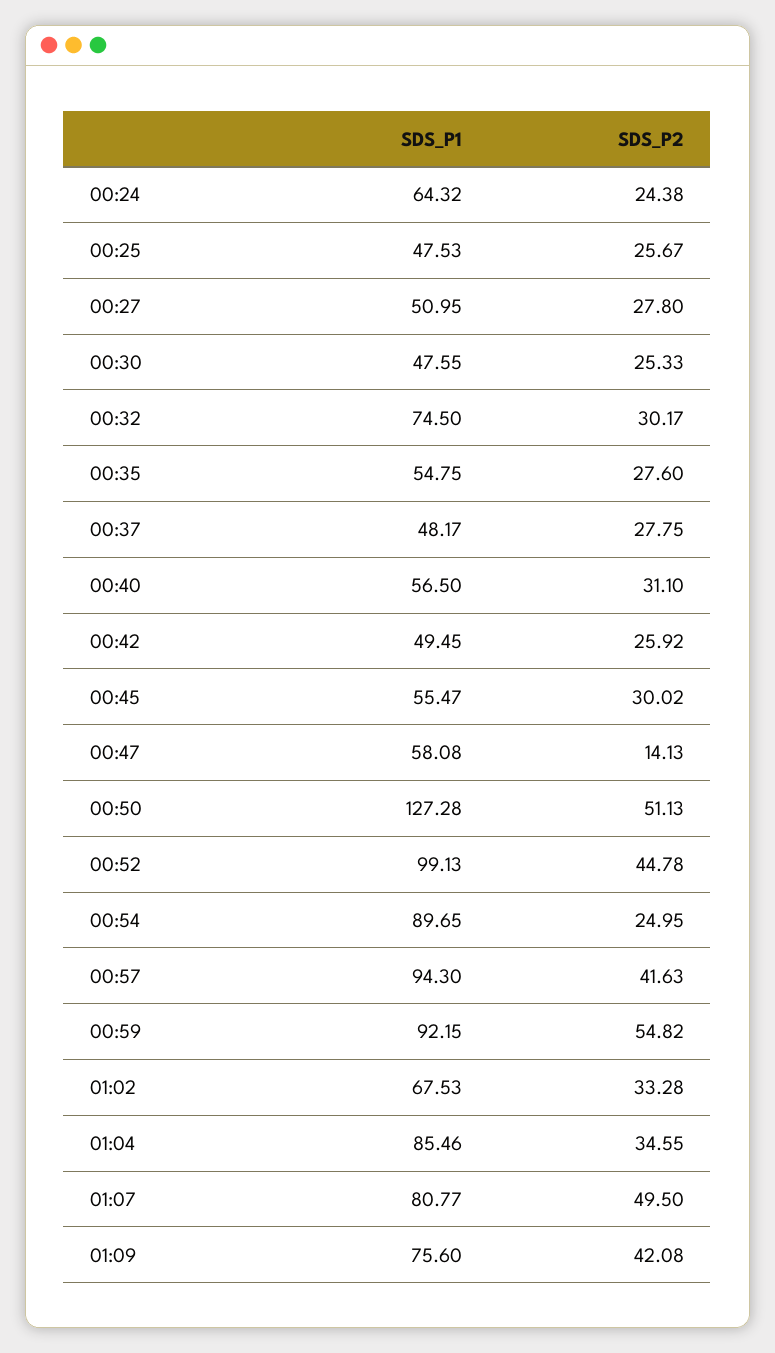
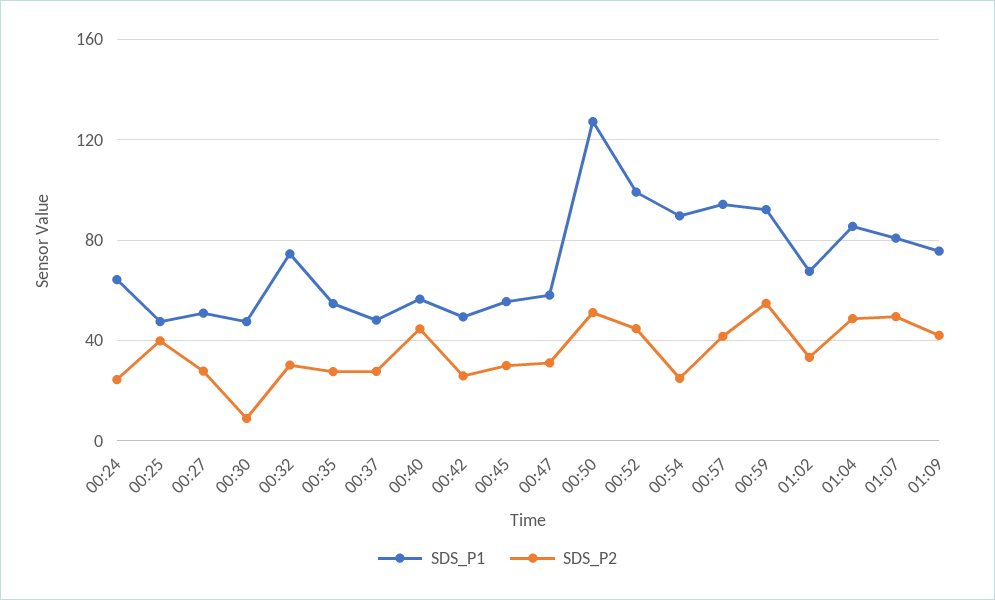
SDS_P2, 00:25: 25.67 -> 40
SDS_P2, 00:30: 25.33 -> 10
SDS_P2, 00:40: 31.1 -> 45
SDS_P2, 00:47: 14.13 -> 30
SDS_P2, 01:04: 34.55 -> 50

